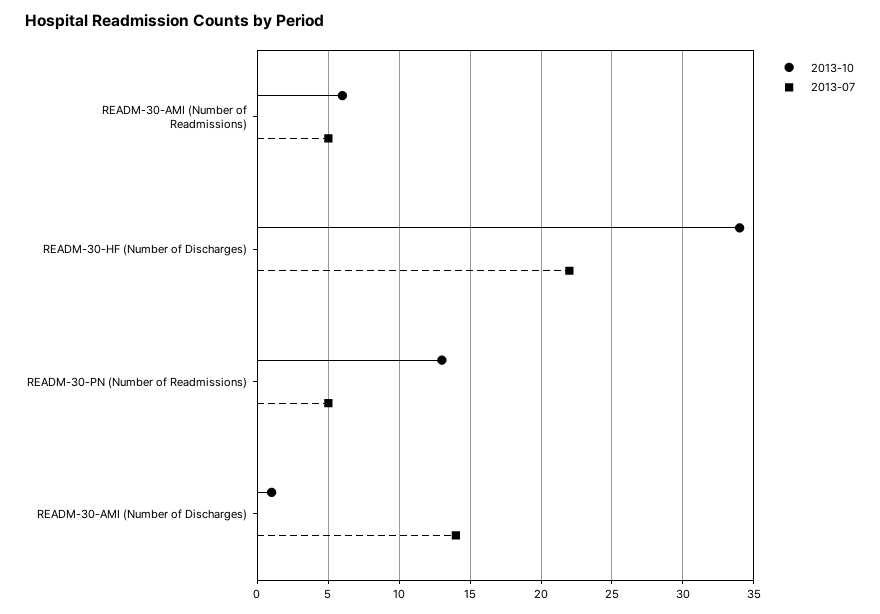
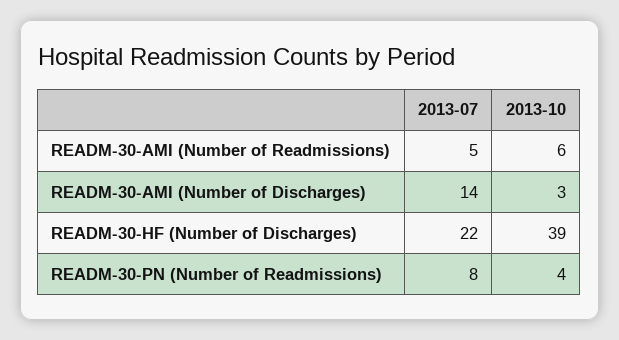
2013-10, READM-30-HF (Number of Discharges): 34 -> 39
2013-10, READM-30-PN (Number of Readmissions): 13 -> 4
2013-07, READM-30-PN (Number of Readmissions): 5 -> 8
2013-10, READM-30-AMI (Number of Discharges): 1 -> 3

